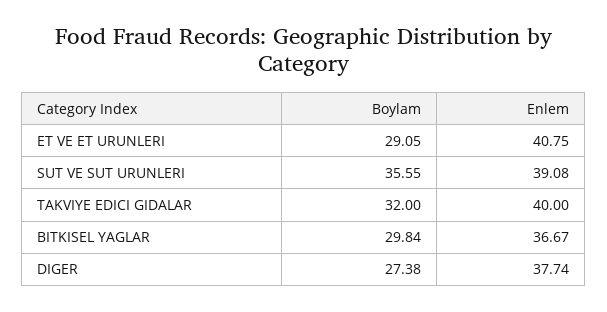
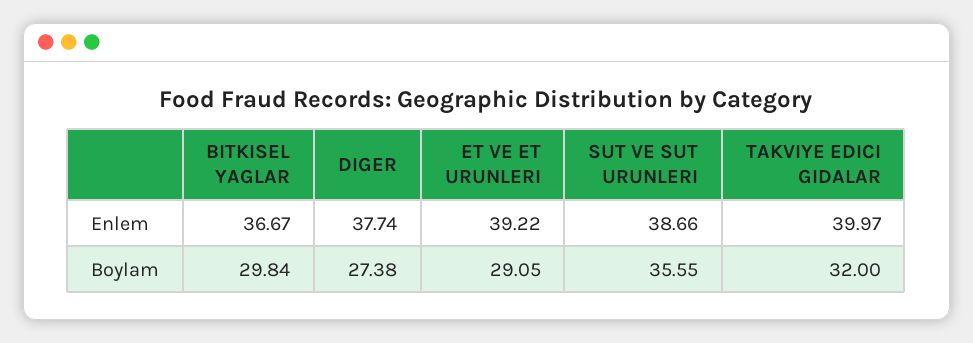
Enlem, ET VE ET URUNLERI: 40.75 -> 39.22
Enlem, SUT VE SUT URUNLERI: 39.08 -> 38.66
Enlem, TAKVIYE EDICI GIDALAR: 40 -> 39.97

